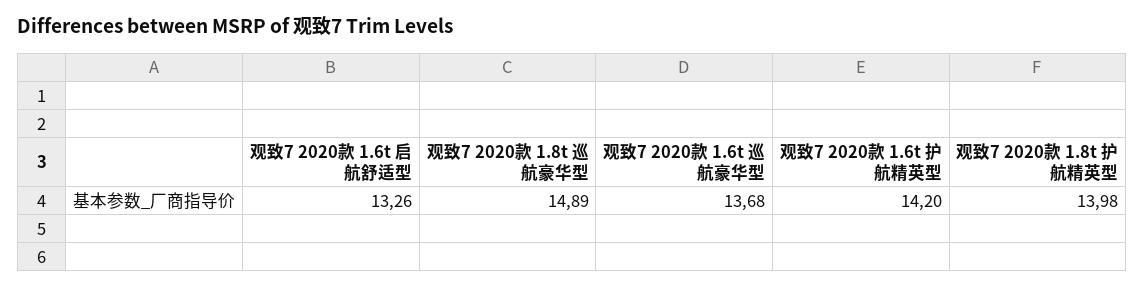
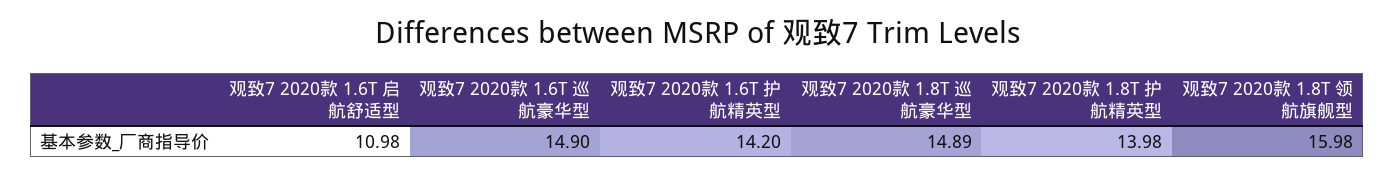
观致7 2020款 1.6t 启航舒适型: 13.26 -> 10.98
观致7 2020款 1.6t 巡航豪华型: 13.68 -> 14.9
观致7 2020款 1.8T 领航旗舰型: none -> 15.98

